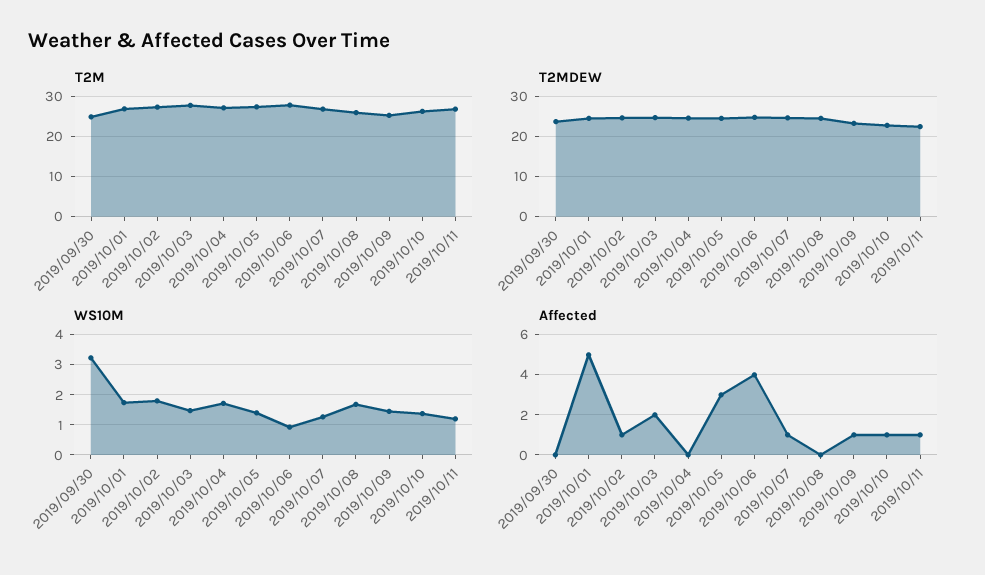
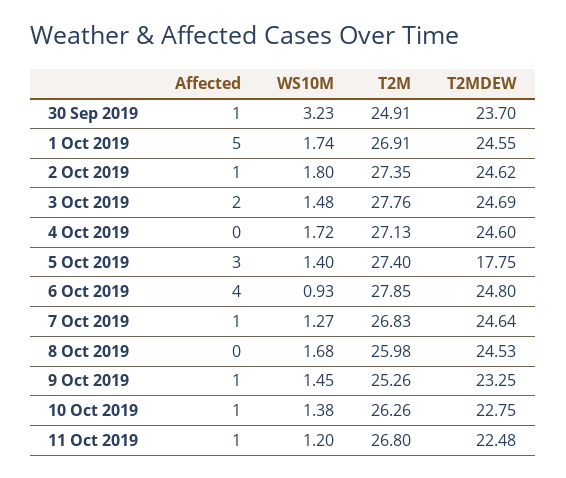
T2MDEW, 2019/10/05: 24 -> 17.75
Affected, 2019/09/30: 0 -> 1

